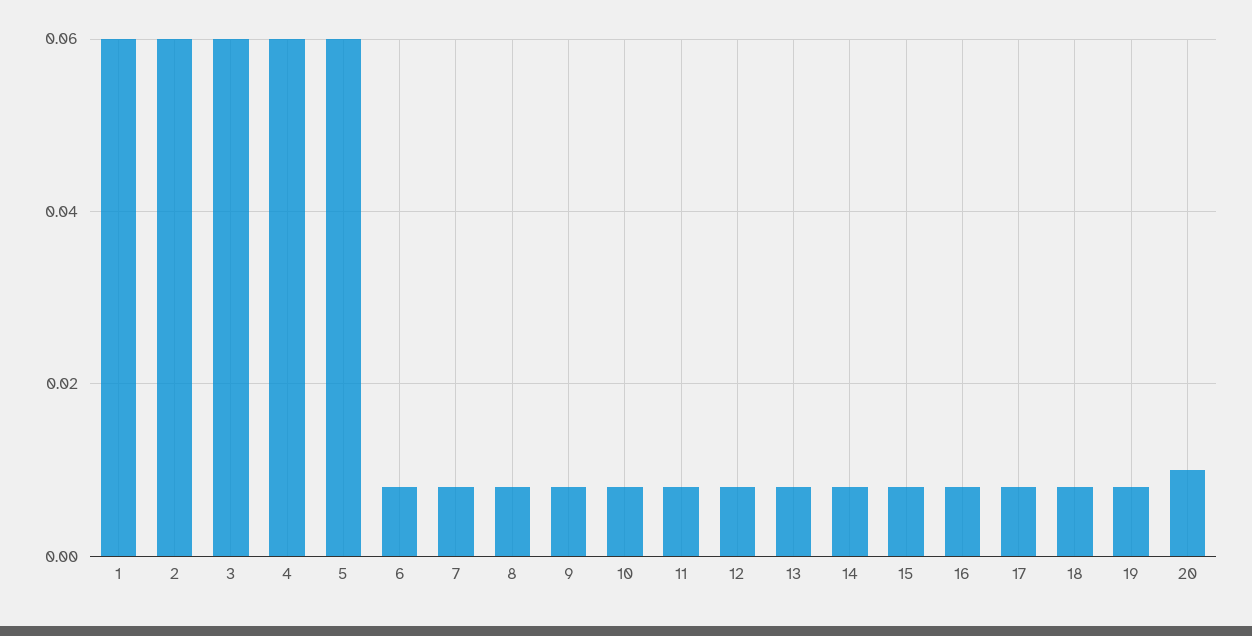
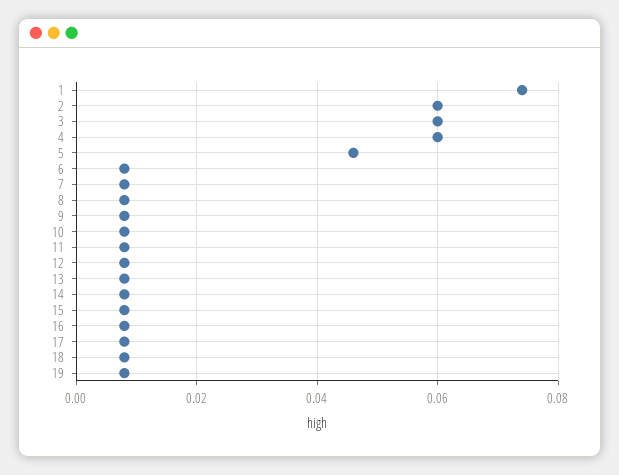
1: 0.06 -> 0.075
5: 0.06 -> 0.045
20: 0.01 -> none

